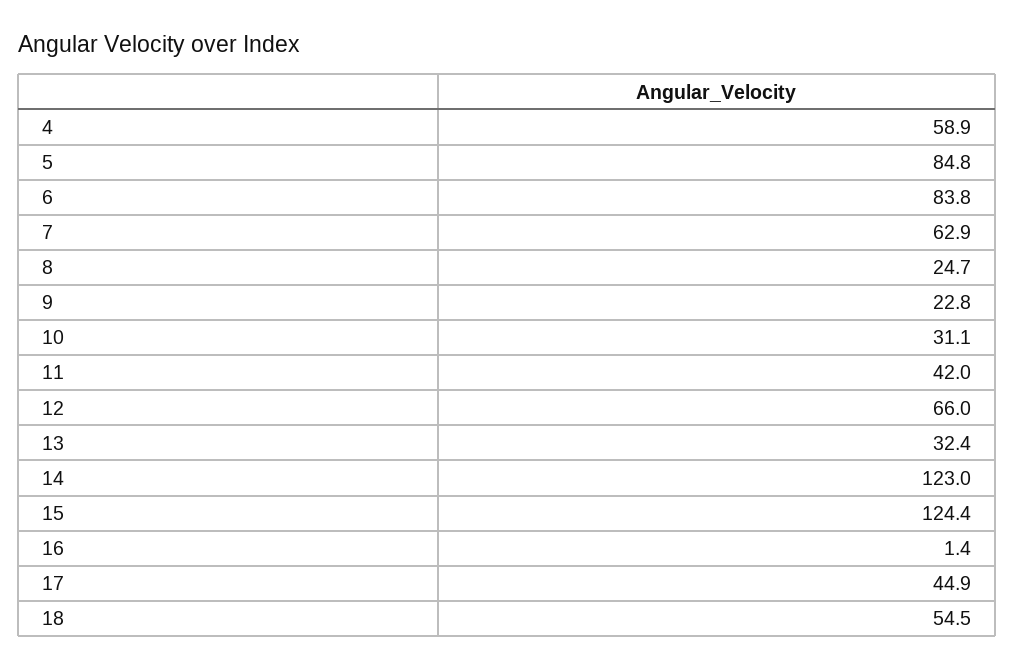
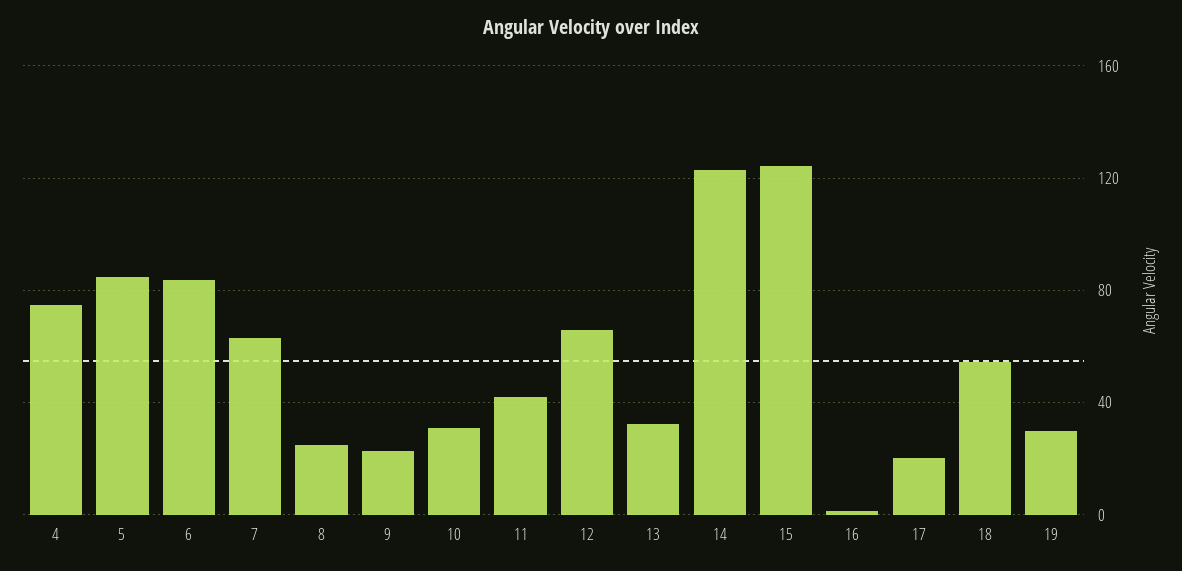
4: 58.9 -> 75
17: 44.9 -> 20
19: none -> 30

